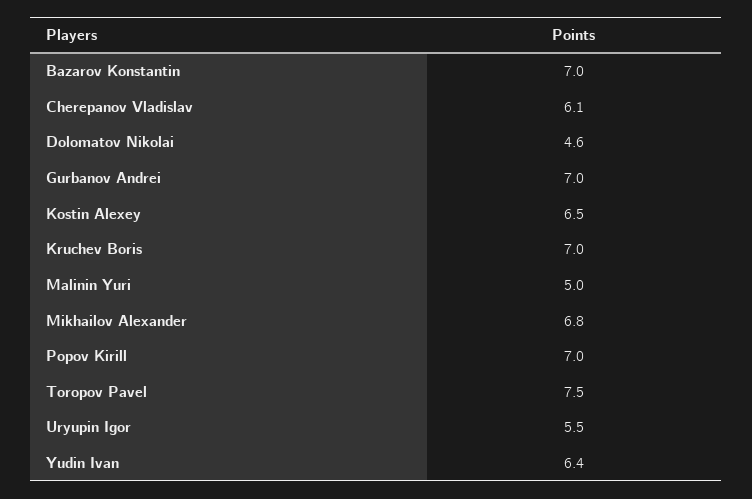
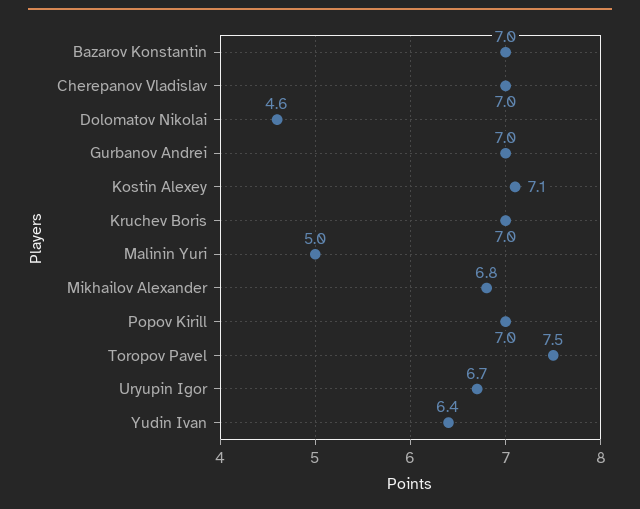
Cherepanov Vladislav: 6.1 -> 7
Kostin Alexey: 6.5 -> 7.1
Uryupin Igor: 5.5 -> 6.7

